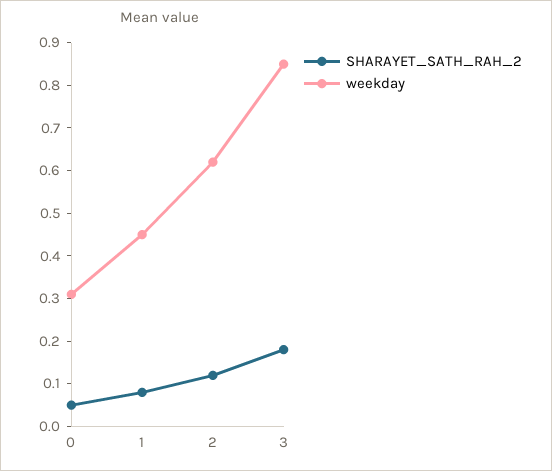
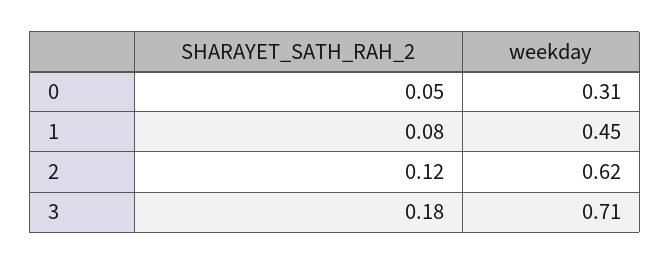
weekday, 3: 0.85 -> 0.71

